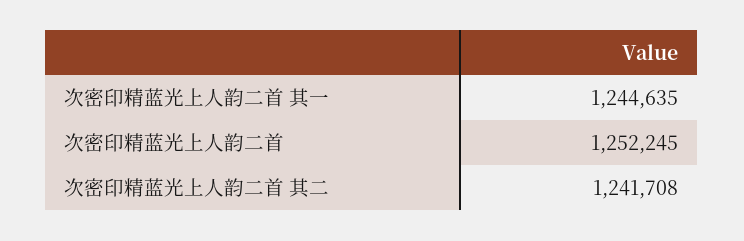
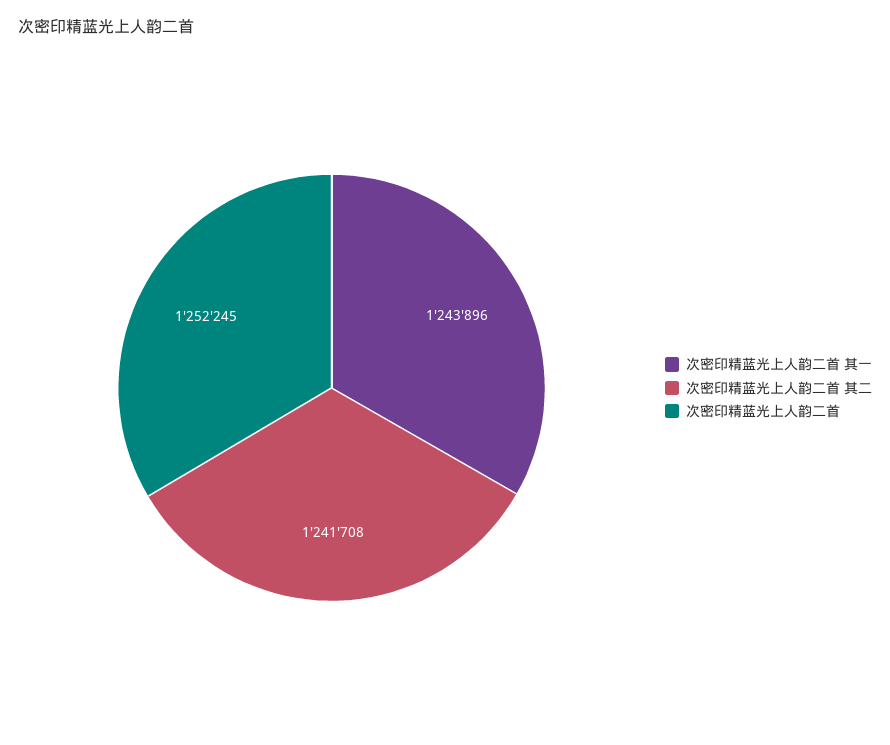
次密印精蓝光上人韵二首 其一: 1244635 -> 1243896

